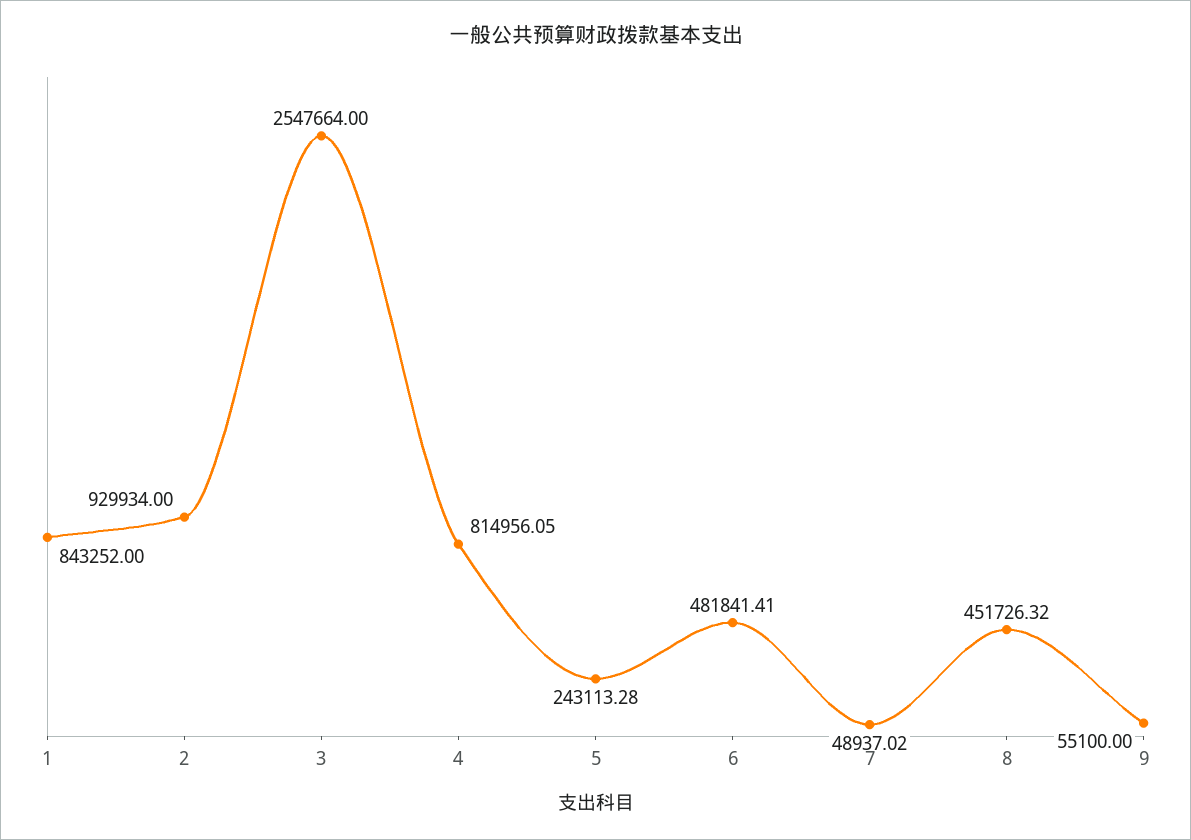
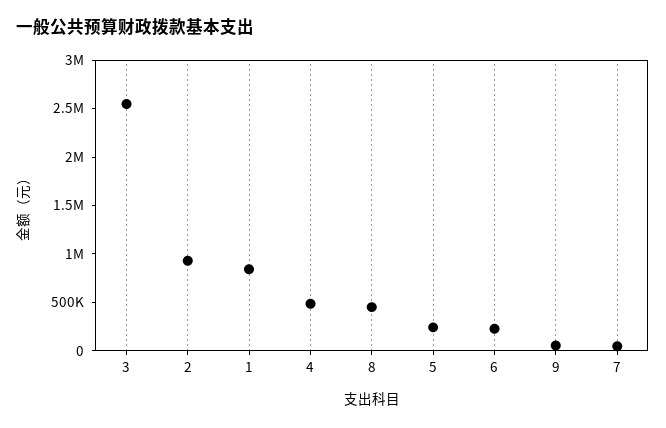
4: 814956.05 -> 500000
6: 481841.41 -> 200000

